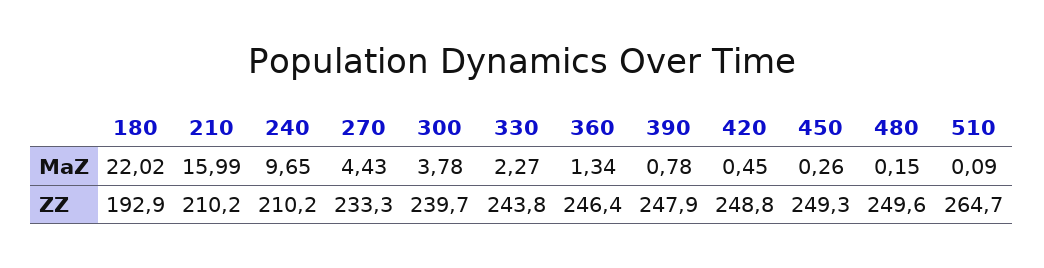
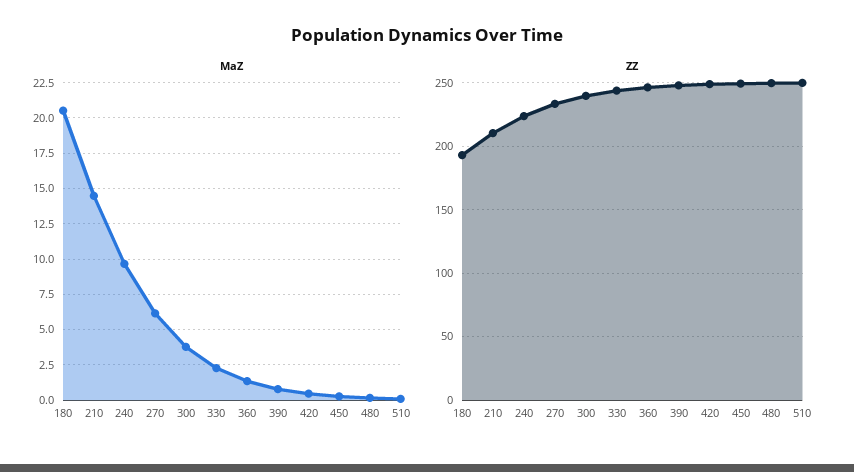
MaZ, 180: 22.02 -> 20.5
MaZ, 210: 15.99 -> 14.5
MaZ, 270: 4.43 -> 6
ZZ, 240: 210.2 -> 225
ZZ, 510: 264.7 -> 250

